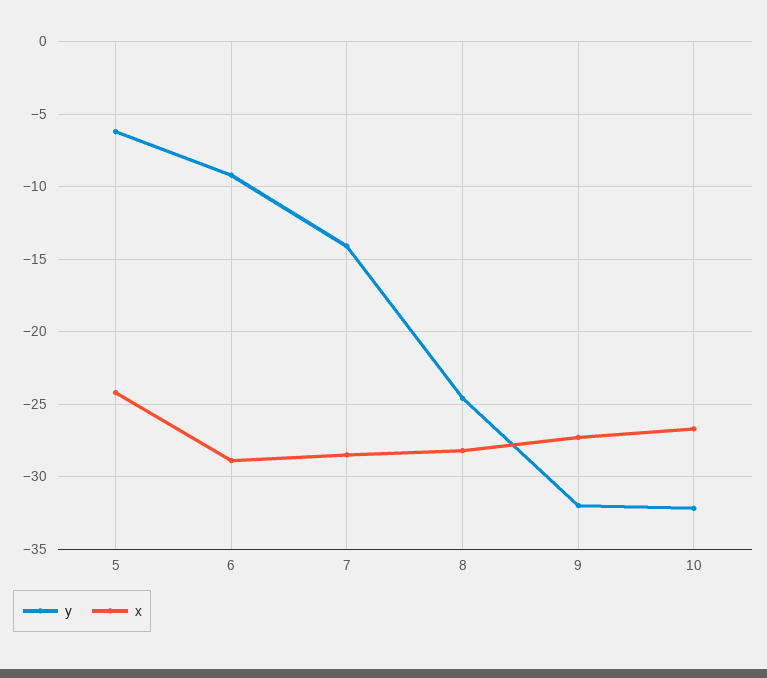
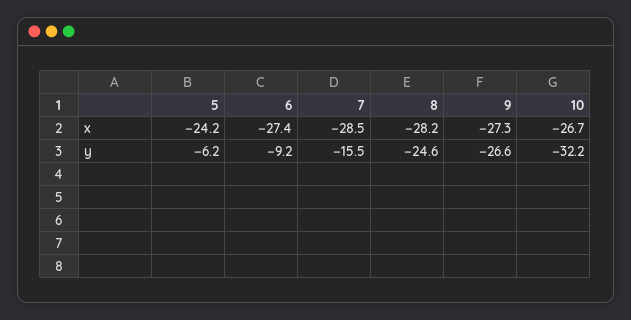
x, 6: -29 -> -27.4
y, 7: -14 -> -15.5
y, 9: -32 -> -26.6

